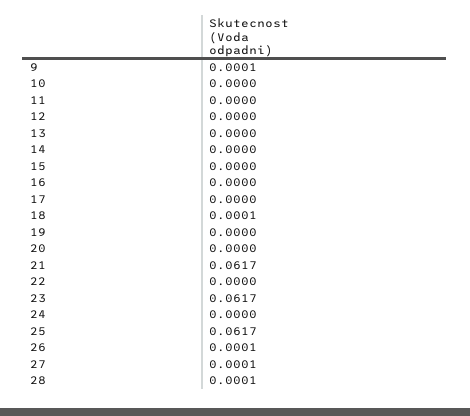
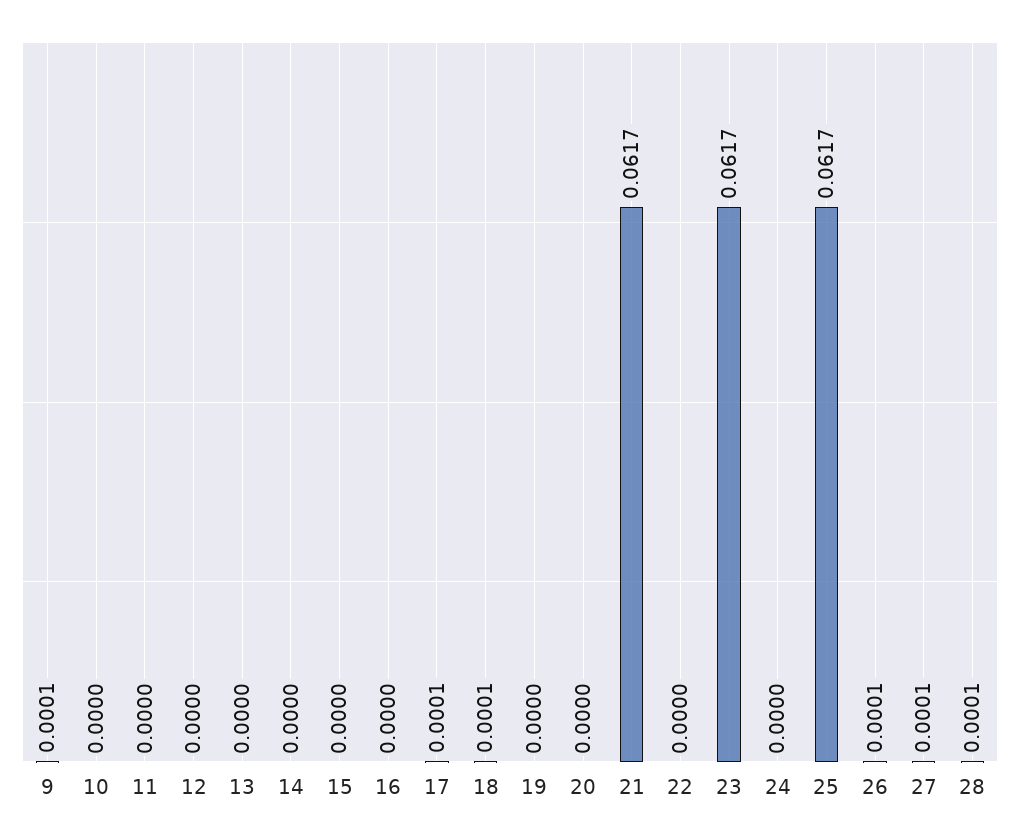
17: 0 -> 0.0001

